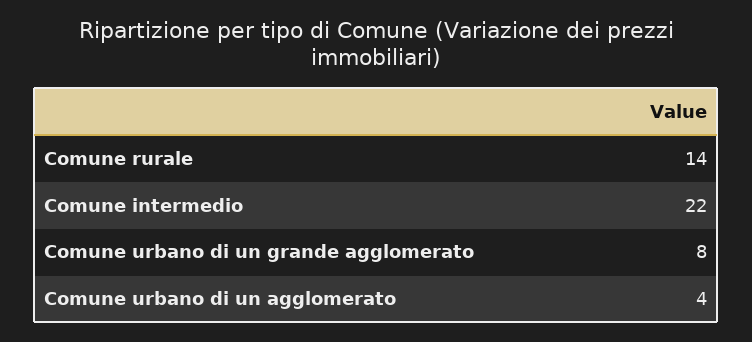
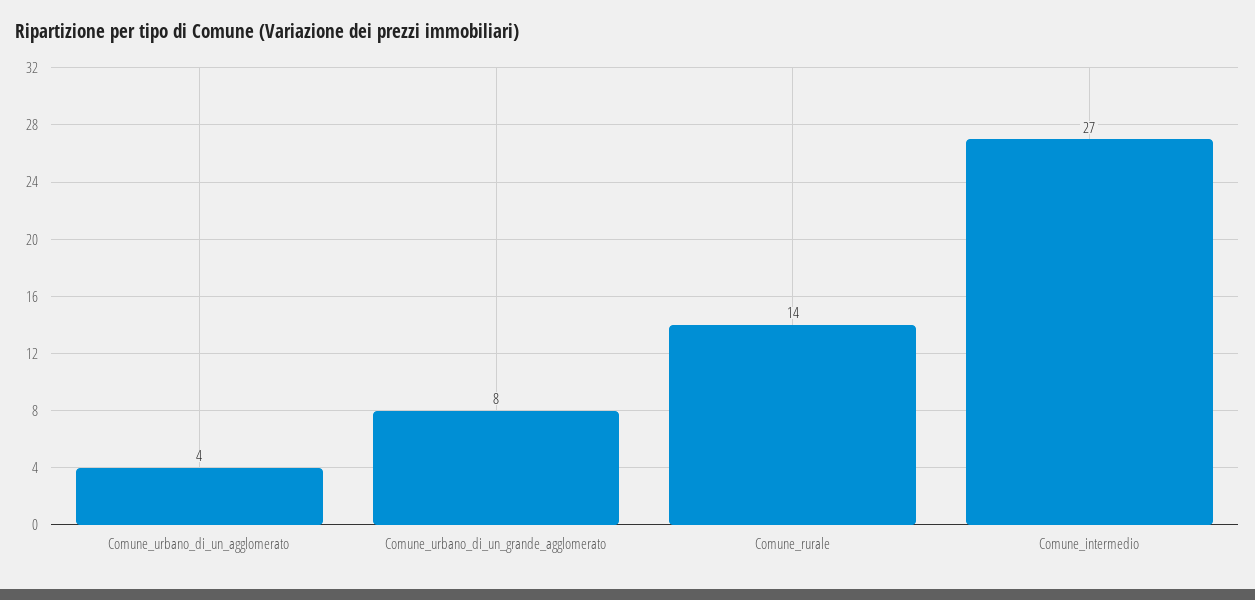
Comune intermedio: 22 -> 27

